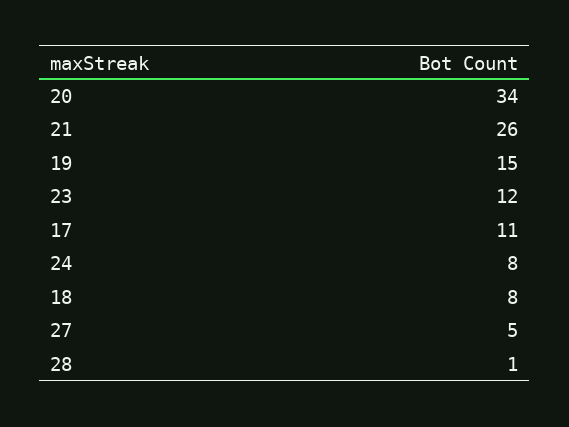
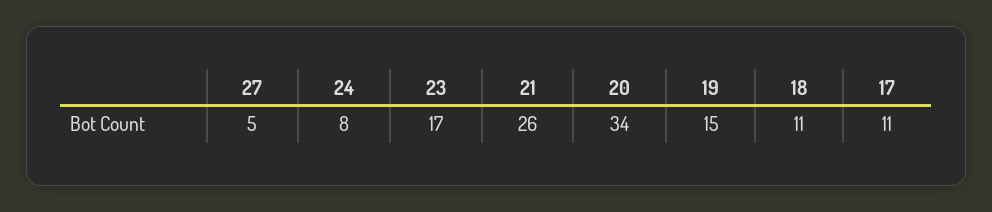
23: 12 -> 17
18: 8 -> 11
28: 1 -> none

